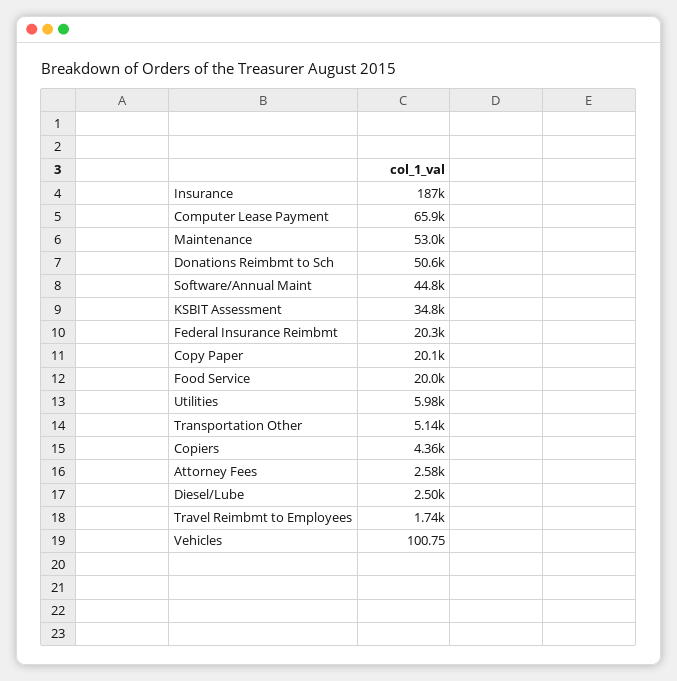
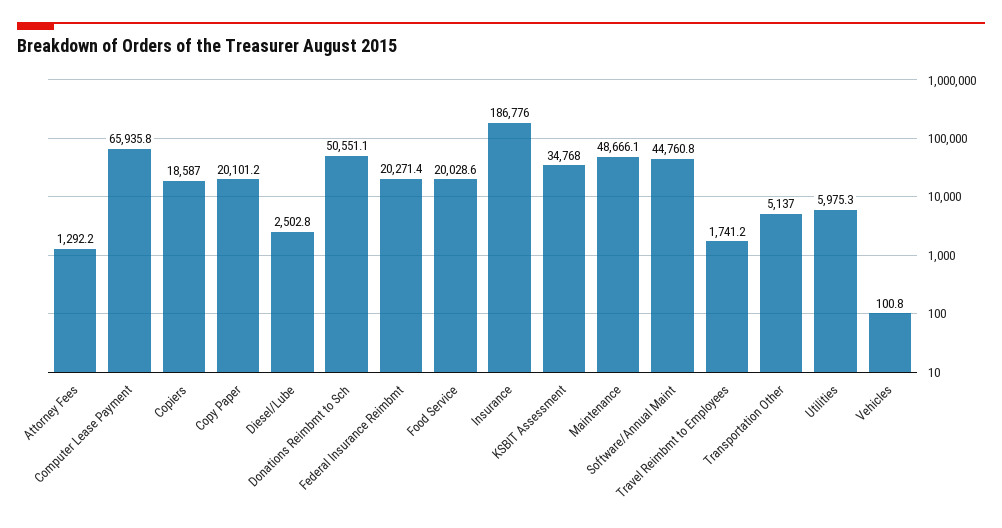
Maintenance: 53000 -> 48666.1
Copiers: 4360 -> 18587
Attorney Fees: 2580 -> 1292.2

